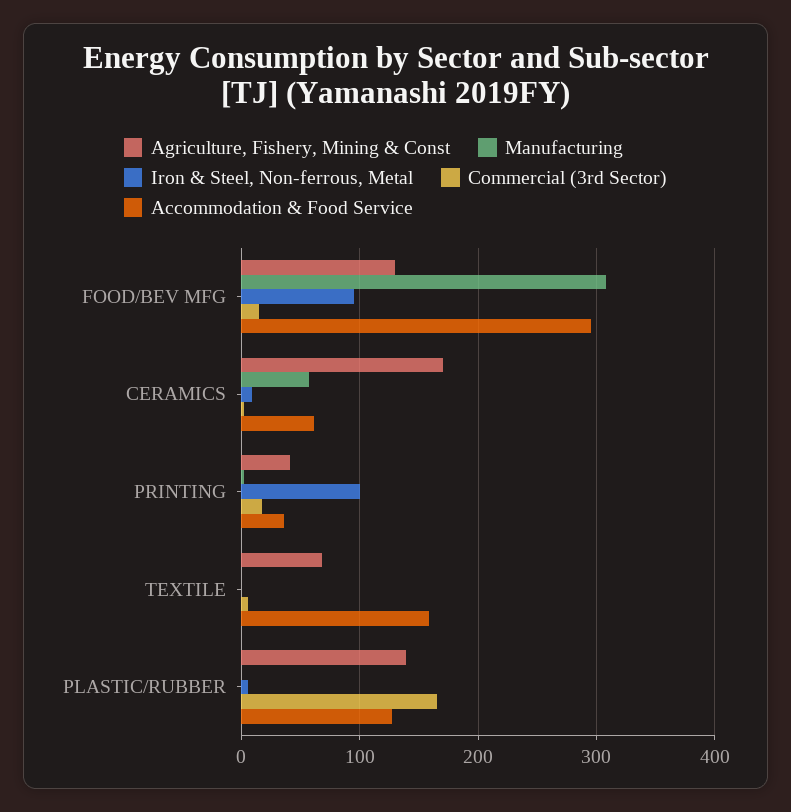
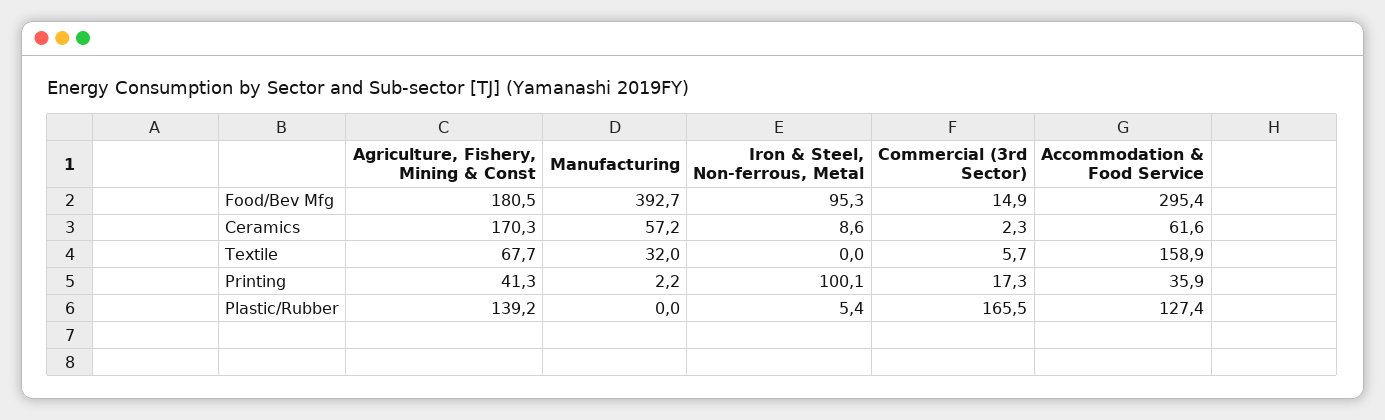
Agriculture, Fishery, Mining & Const, FOOD/BEV MFG: 130 -> 180.5
Manufacturing, FOOD/BEV MFG: 310 -> 392.7
Manufacturing, TEXTILE: 0 -> 32

